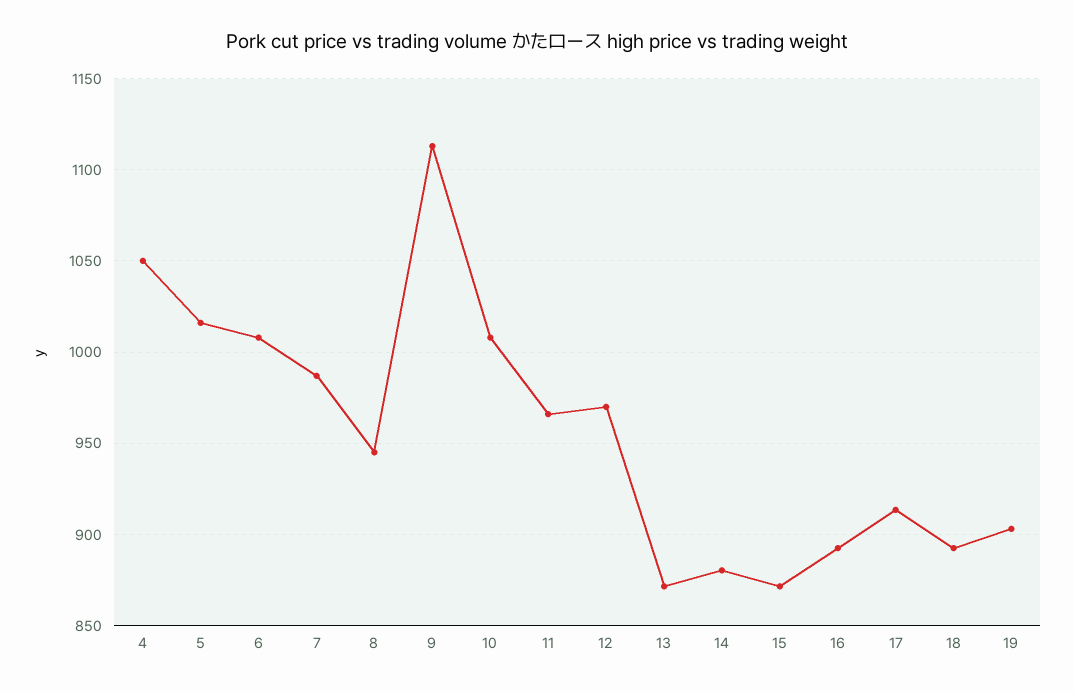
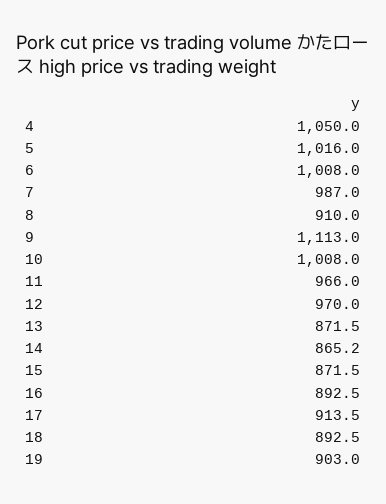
8: 945 -> 910
14: 880 -> 865.2

